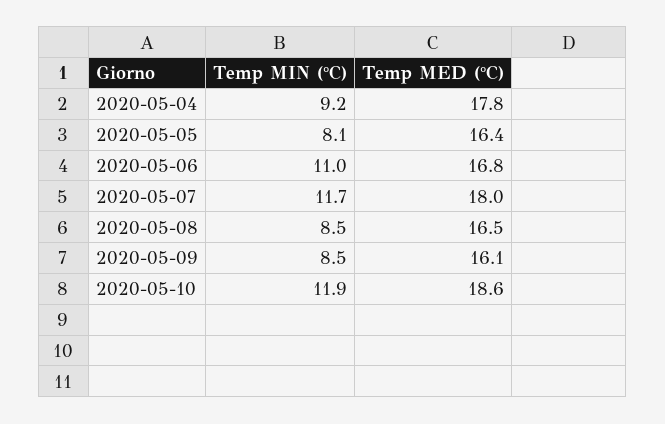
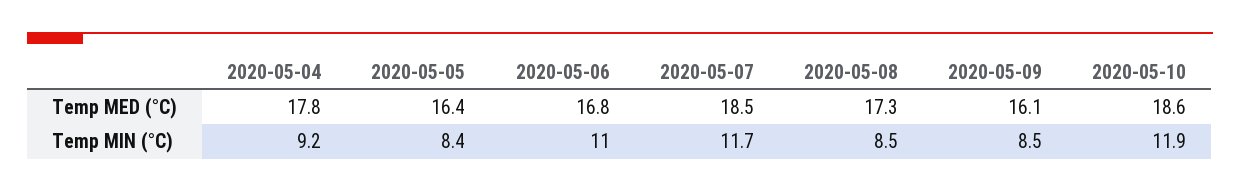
Temp MIN (°C), 2020-05-05: 8.1 -> 8.4
Temp MED (°C), 2020-05-07: 18 -> 18.5
Temp MED (°C), 2020-05-08: 16.5 -> 17.3

